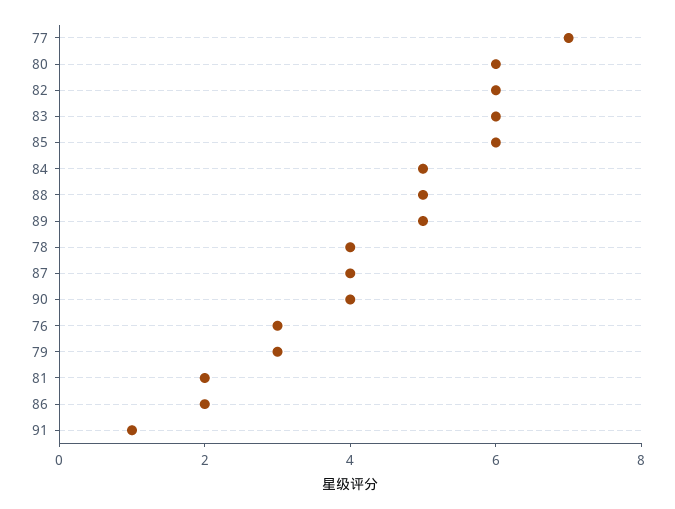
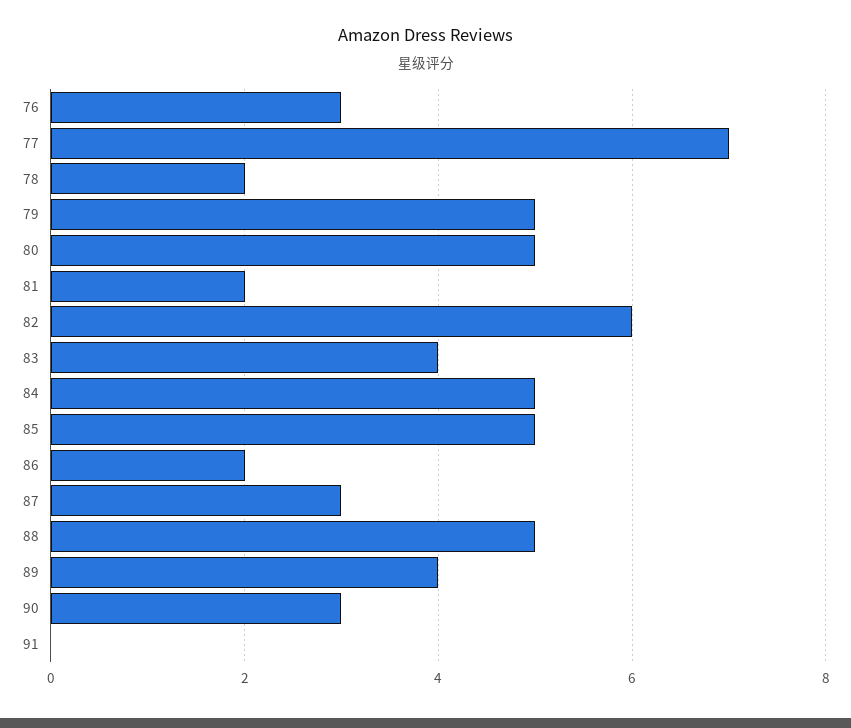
80: 6 -> 5
83: 6 -> 4
85: 6 -> 5
89: 5 -> 4
78: 4 -> 2
87: 4 -> 3
90: 4 -> 3
79: 3 -> 5
91: 1 -> 0

